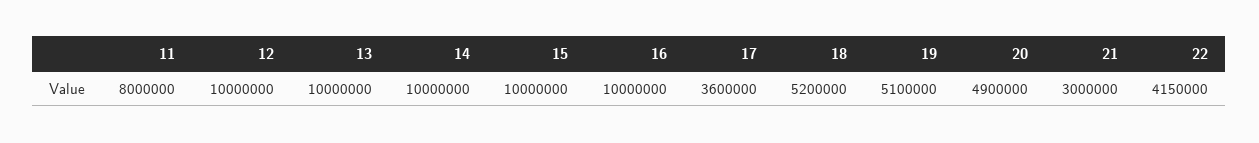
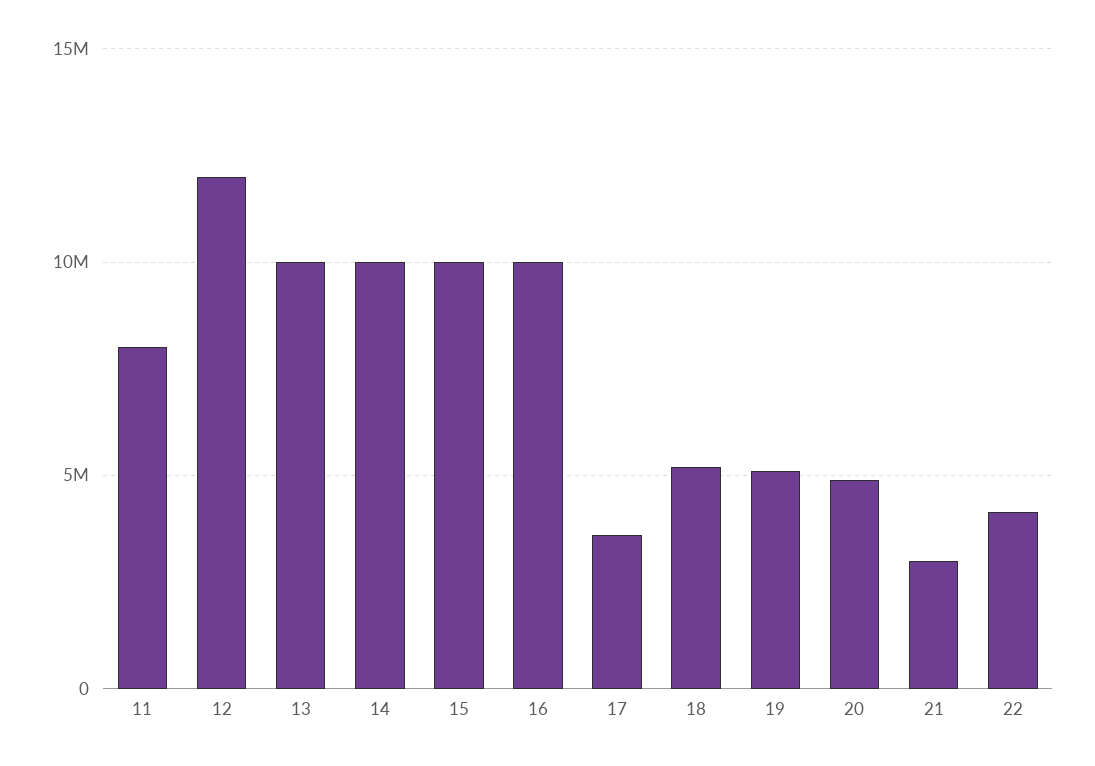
12: 10000000 -> 12000000

